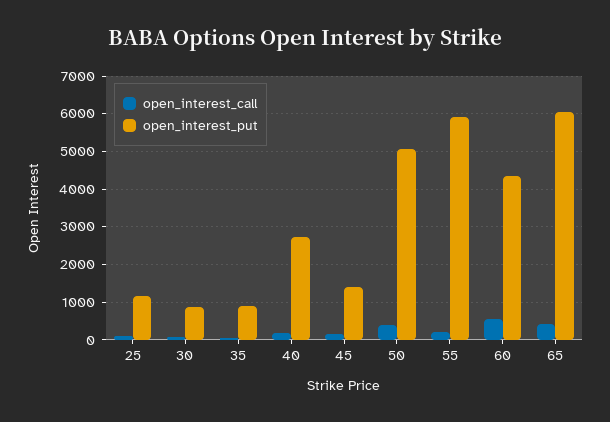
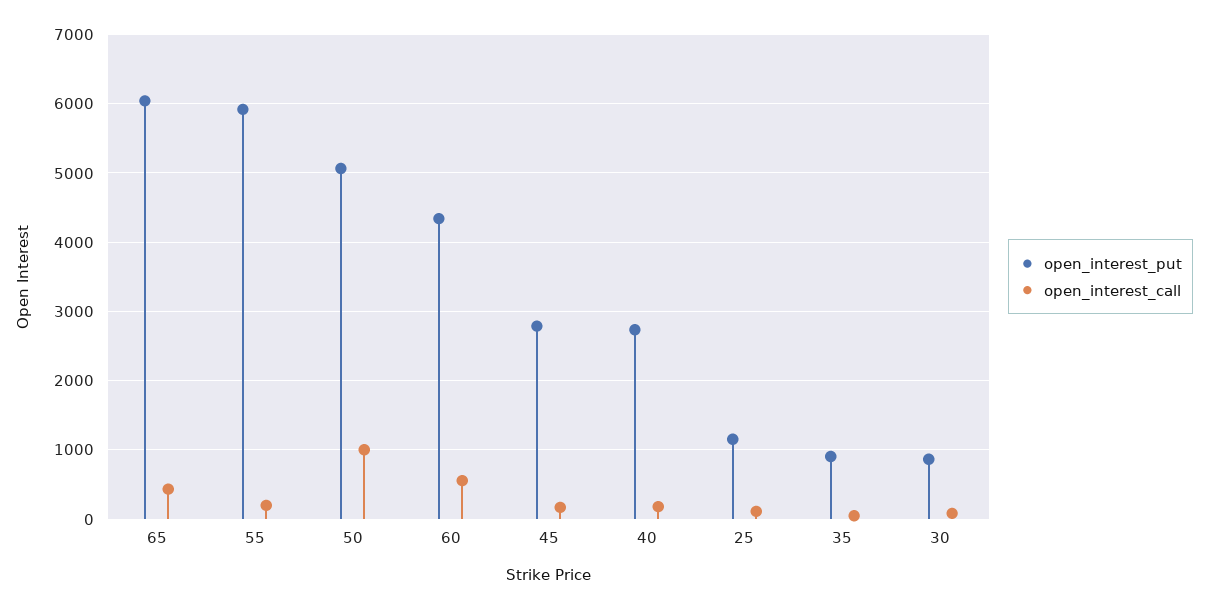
open_interest_put, 45: 1400 -> 2800
open_interest_call, 50: 400 -> 1000

